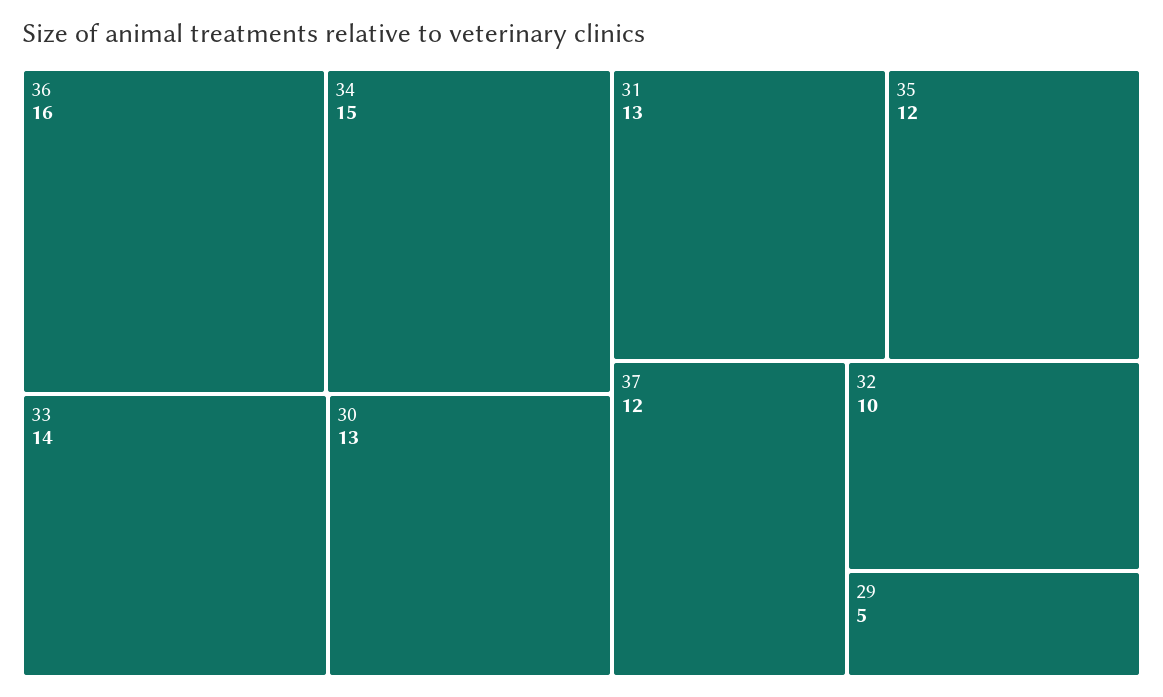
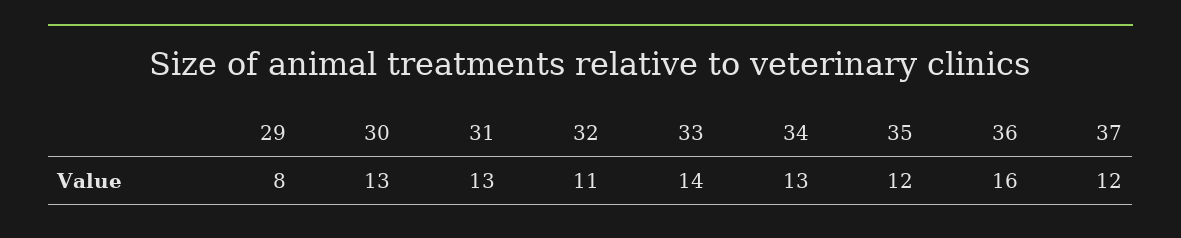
34: 15 -> 13
32: 10 -> 11
29: 5 -> 8

